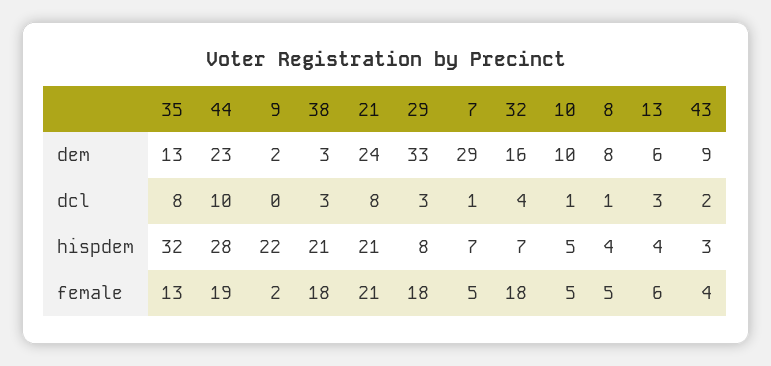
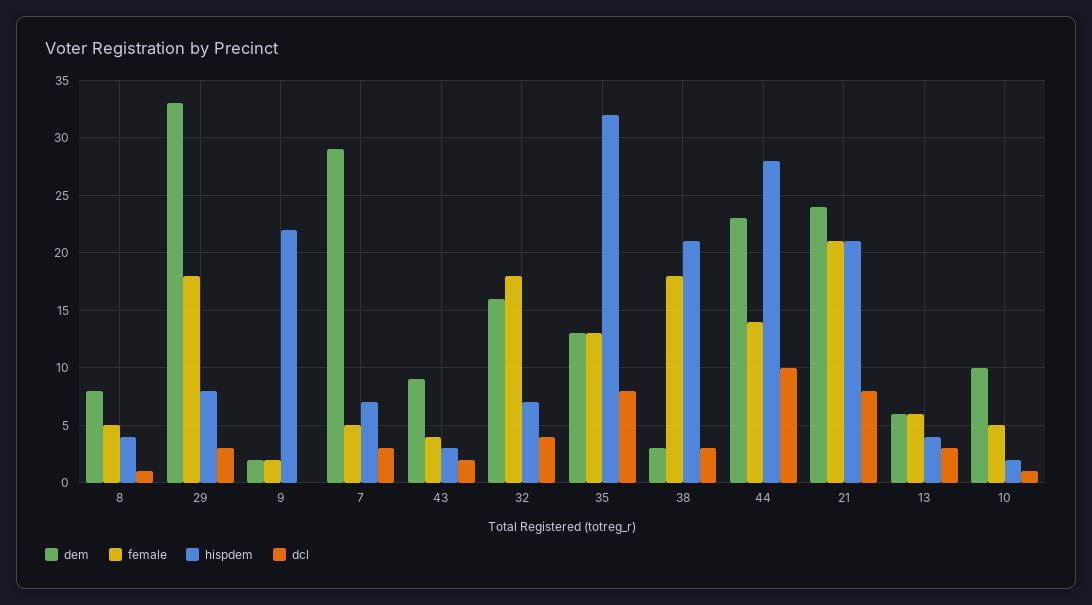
dcl, 7: 1 -> 3
hispdem, 10: 5 -> 2
female, 44: 19 -> 14

